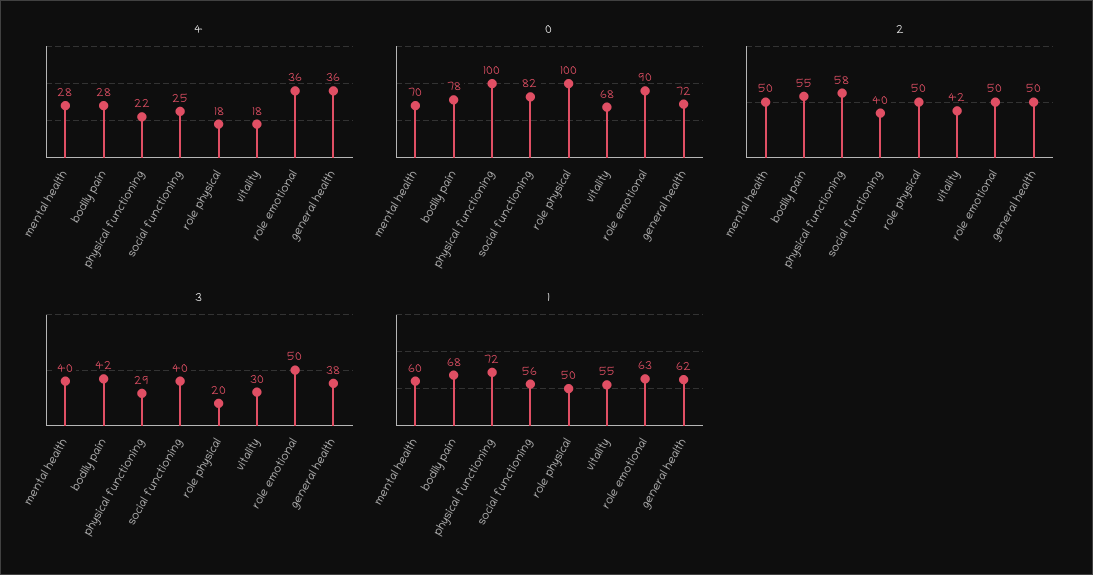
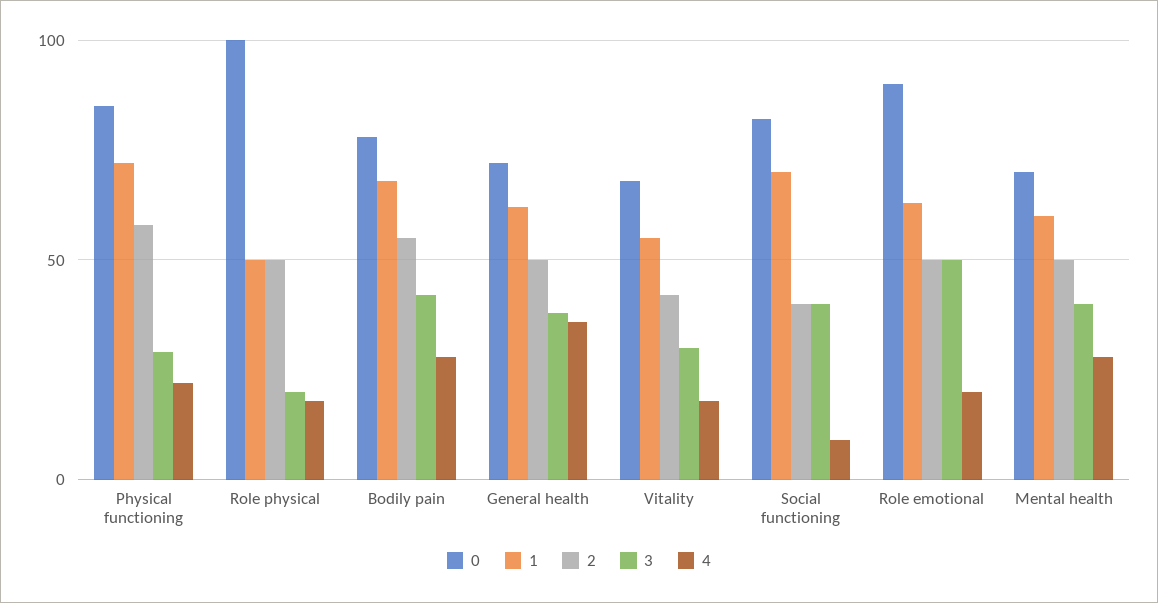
4, social functioning: 25 -> 10
4, role emotional: 36 -> 20
0, physical functioning: 100 -> 85
1, social functioning: 56 -> 70

